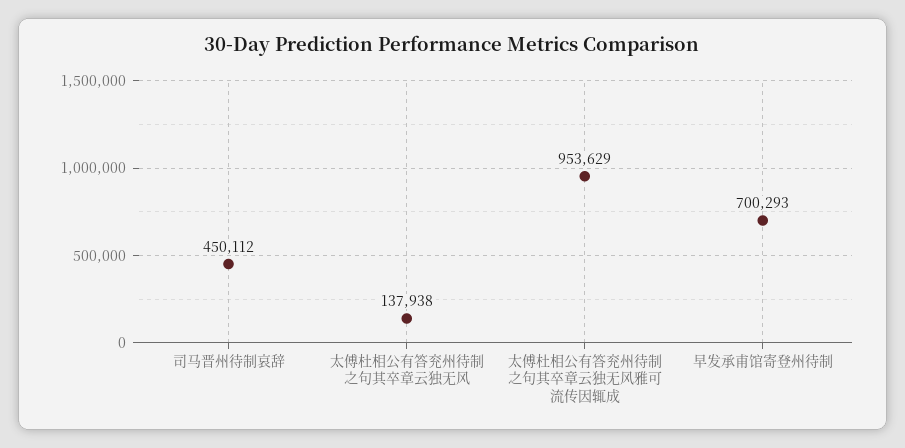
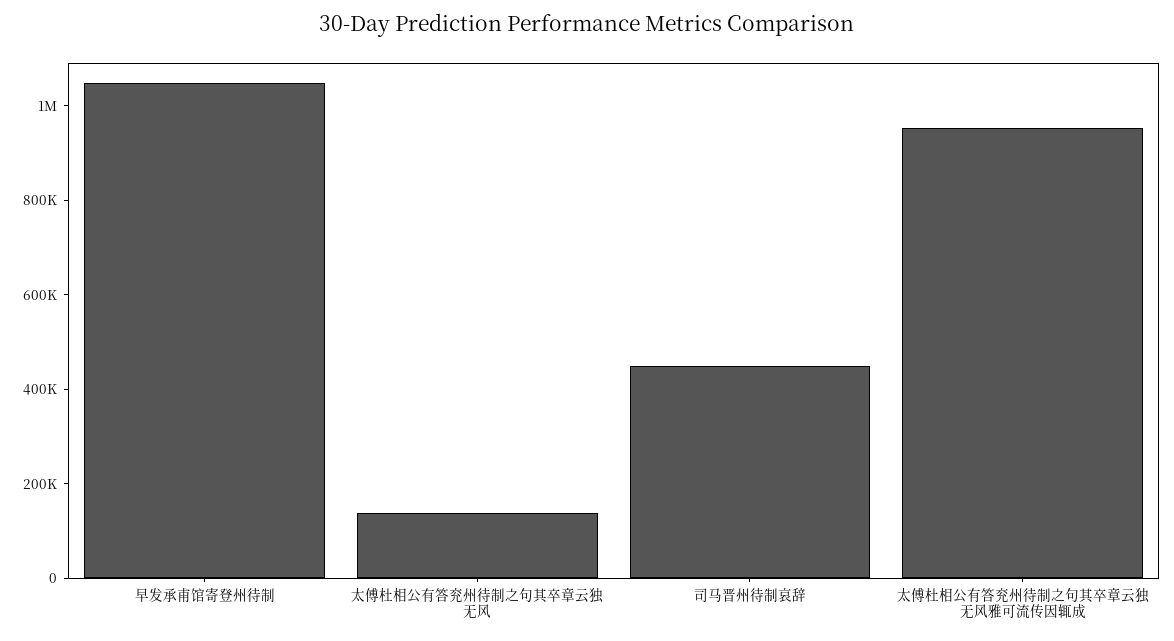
早发承甫馆寄登州待制: 700293 -> 1050000

